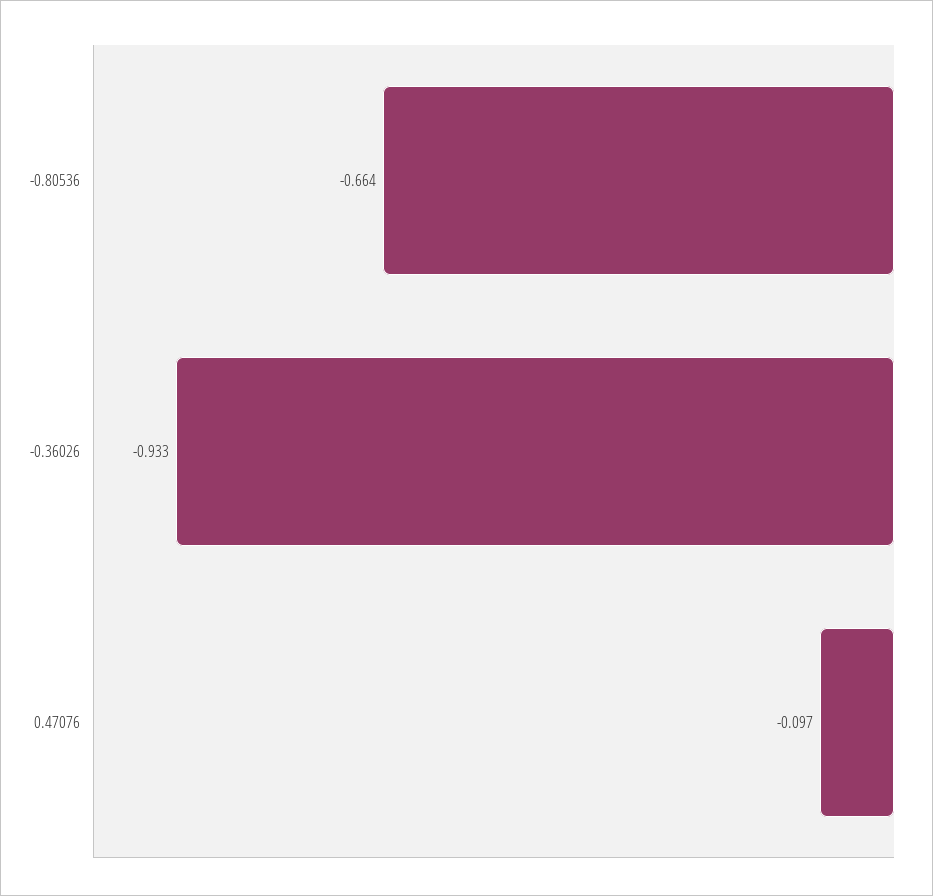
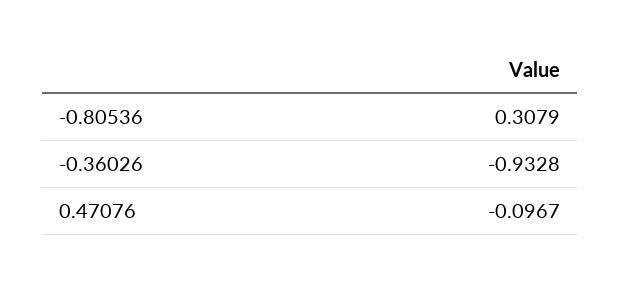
-0.80536: -0.664 -> 0.3079

